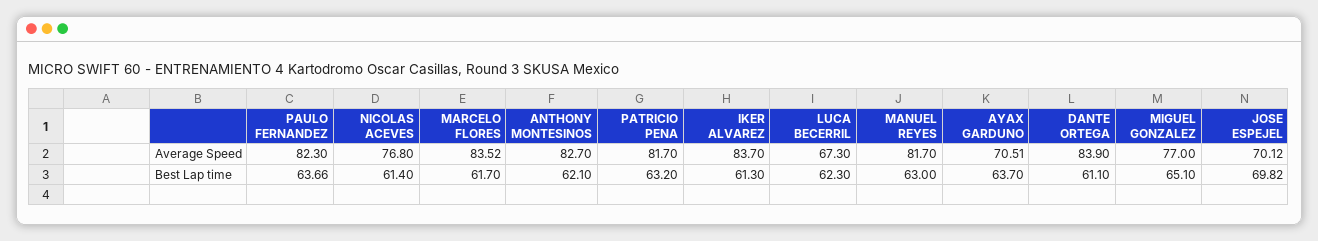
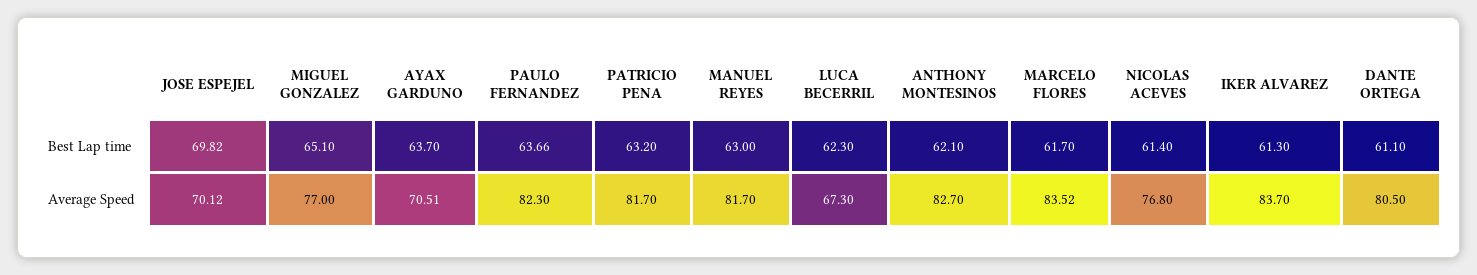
DANTE ORTEGA, Average Speed: 83.9 -> 80.5

